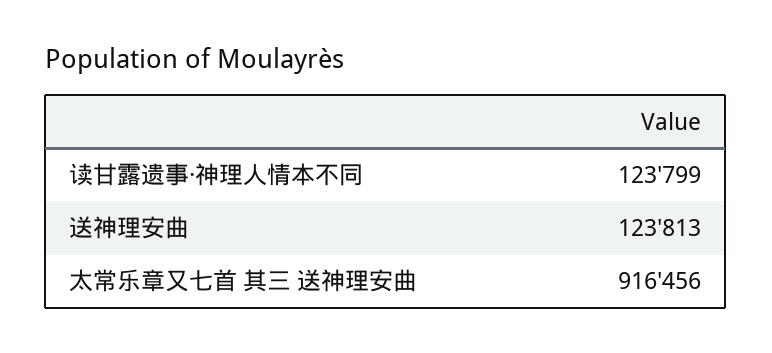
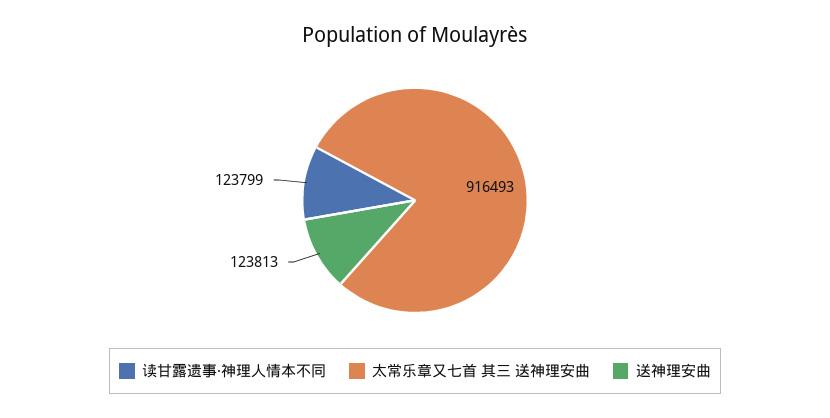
太常乐章又七首 其三 送神理安曲: 916456 -> 916493

